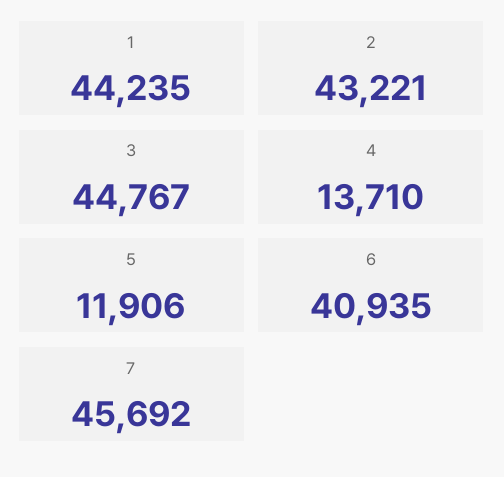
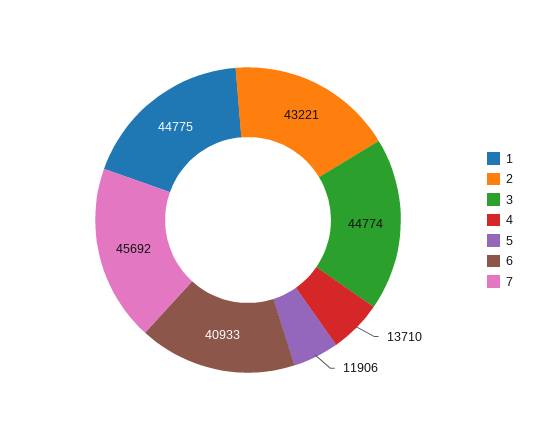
1: 44235 -> 44775
3: 44767 -> 44774
6: 40935 -> 40933

